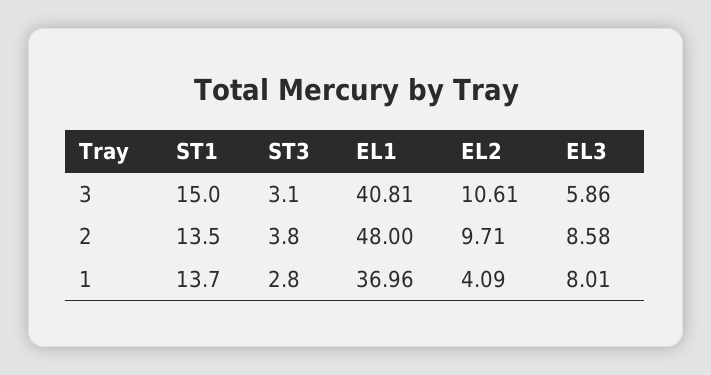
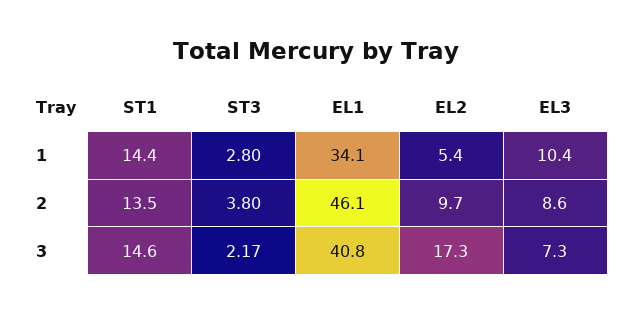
ST1, 3: 15 -> 14.6
ST3, 3: 3.1 -> 2.17
EL2, 3: 10.61 -> 17.3
EL3, 3: 5.86 -> 7.3
EL1, 2: 48 -> 46.1
ST1, 1: 13.7 -> 14.4
EL1, 1: 36.96 -> 34.1
EL2, 1: 4.09 -> 5.4
EL3, 1: 8.01 -> 10.4

